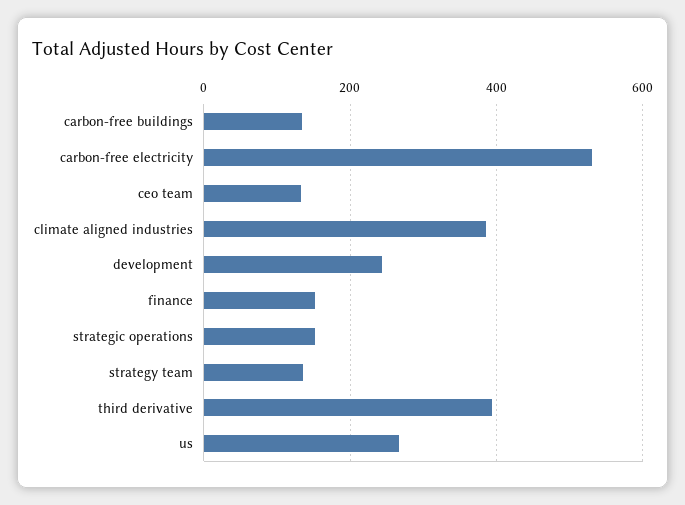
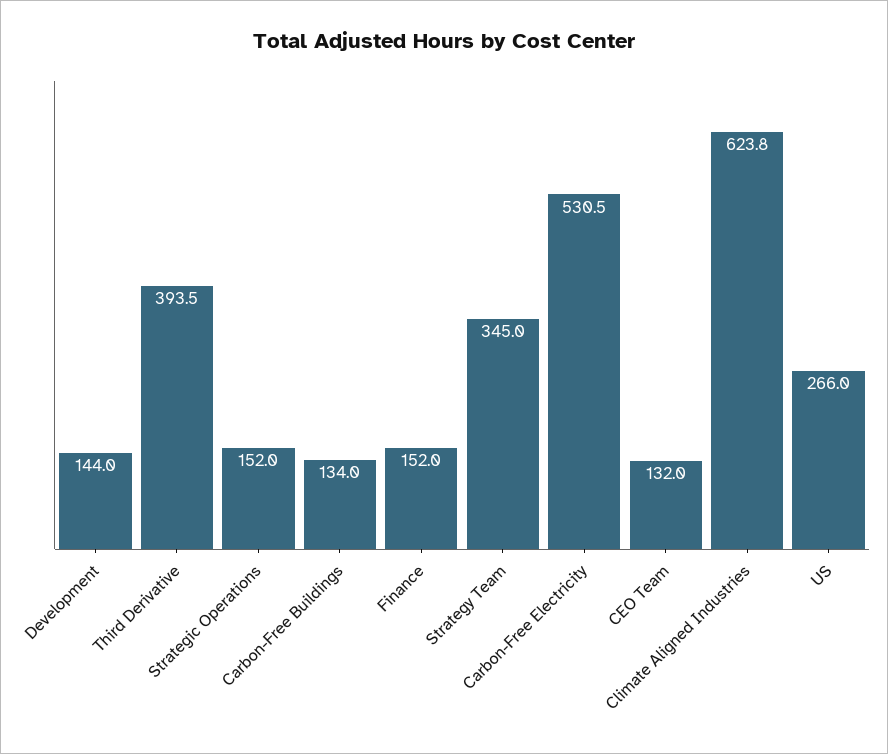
climate aligned industries: 380 -> 623.8
development: 240 -> 144
strategy team: 140 -> 345

